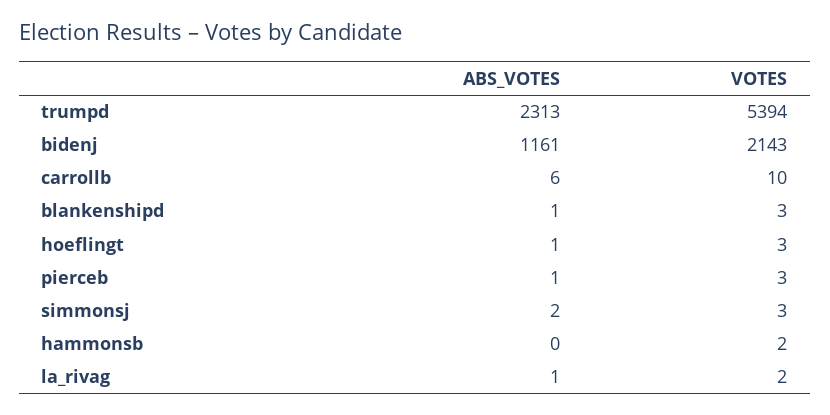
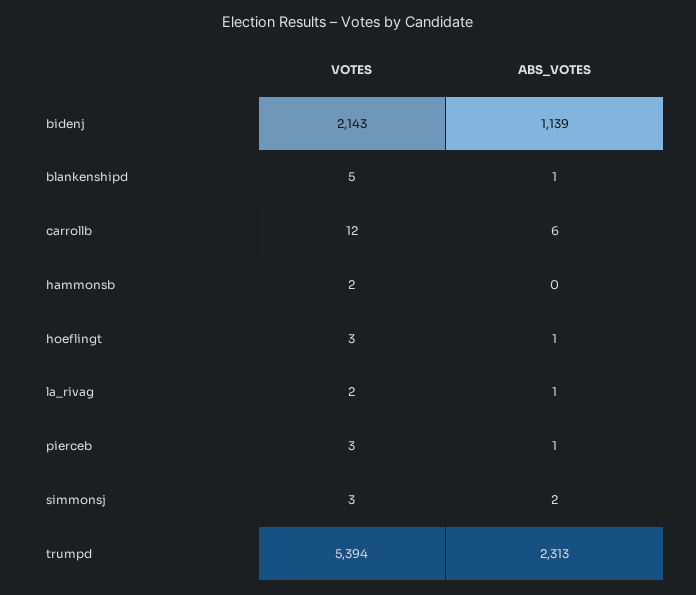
ABS_VOTES, bidenj: 1161 -> 1139
VOTES, carrollb: 10 -> 12
VOTES, blankenshipd: 3 -> 5

